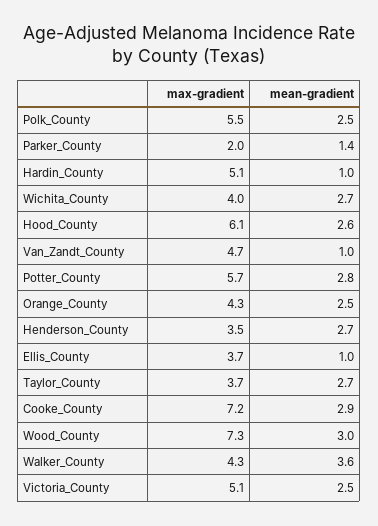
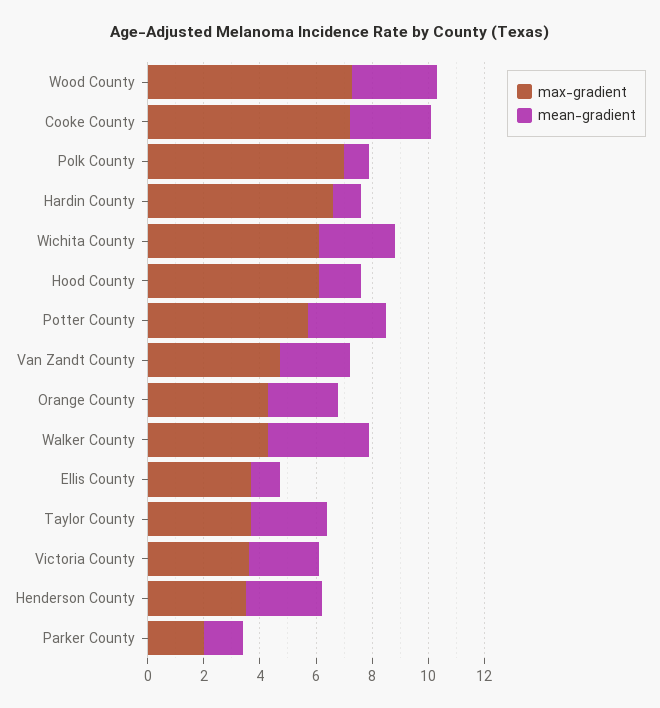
max-gradient, Polk_County: 5.5 -> 7
mean-gradient, Polk_County: 2.5 -> 1
max-gradient, Hardin_County: 5.1 -> 6.5
max-gradient, Wichita_County: 4 -> 6
mean-gradient, Hood_County: 2.6 -> 1.5
mean-gradient, Van_Zandt_County: 1 -> 2.5
max-gradient, Victoria_County: 5.1 -> 3.5

